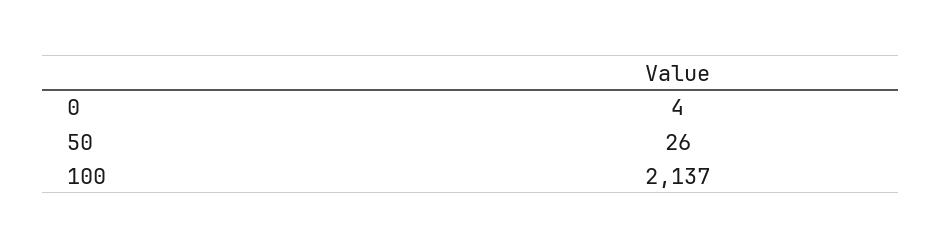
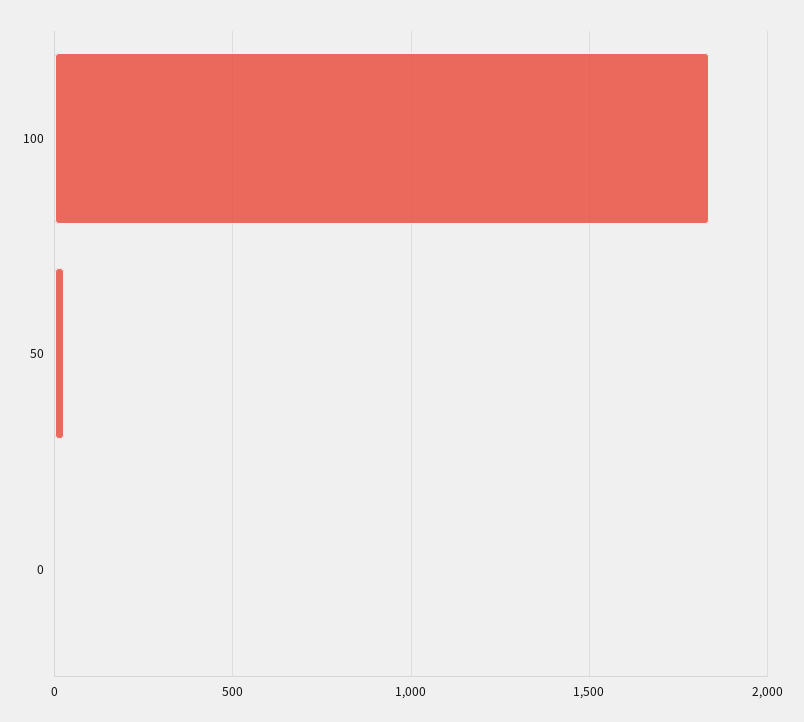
100: 2137 -> 1850

